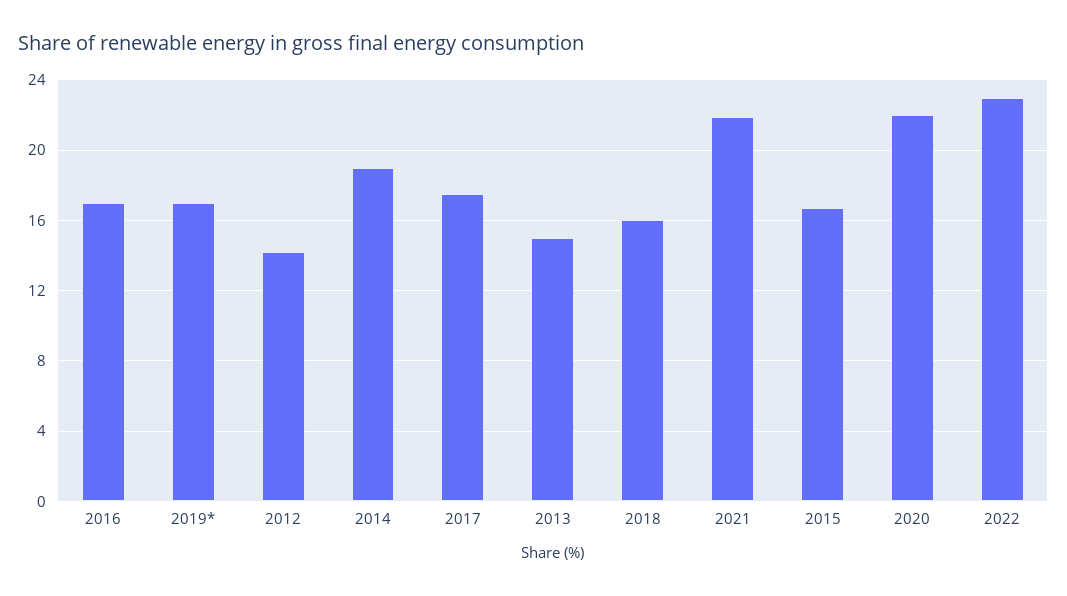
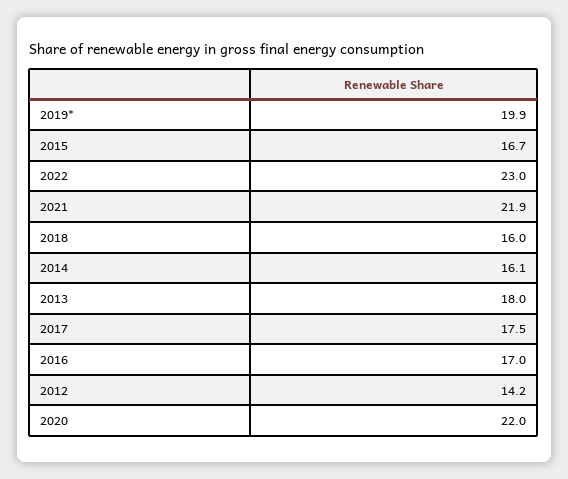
2019*: 17 -> 19.9
2014: 19 -> 16.1
2013: 15 -> 18

